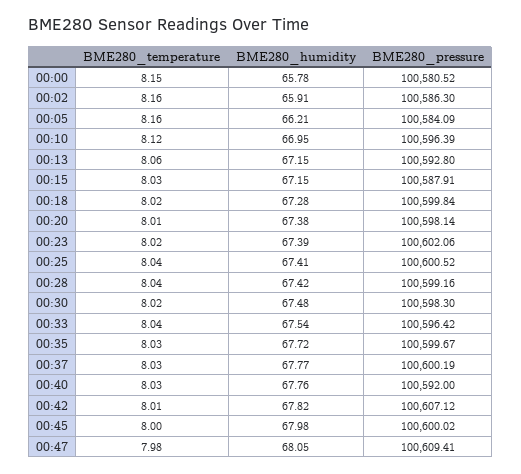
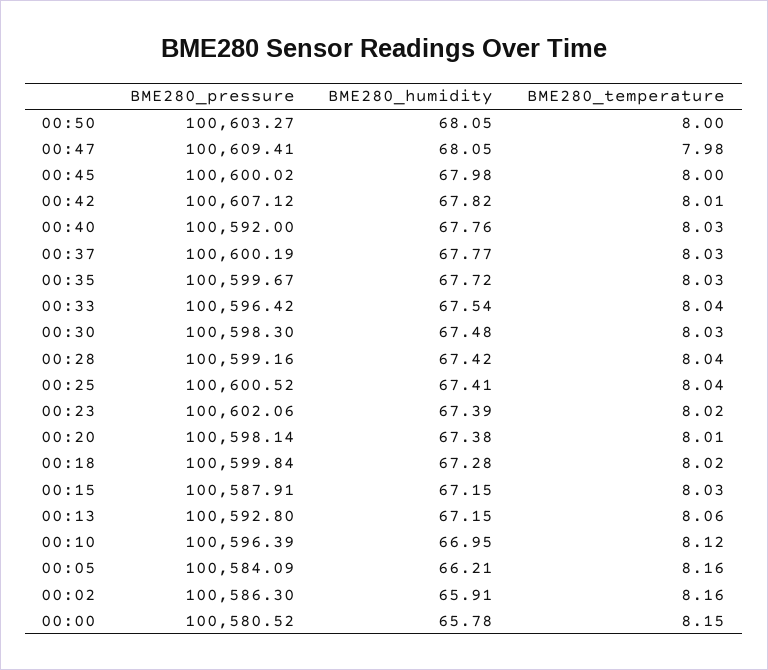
BME280_temperature, 00:30: 8.02 -> 8.03
BME280_pressure, 00:50: none -> 100603.27
BME280_humidity, 00:50: none -> 68.05
BME280_temperature, 00:50: none -> 8

